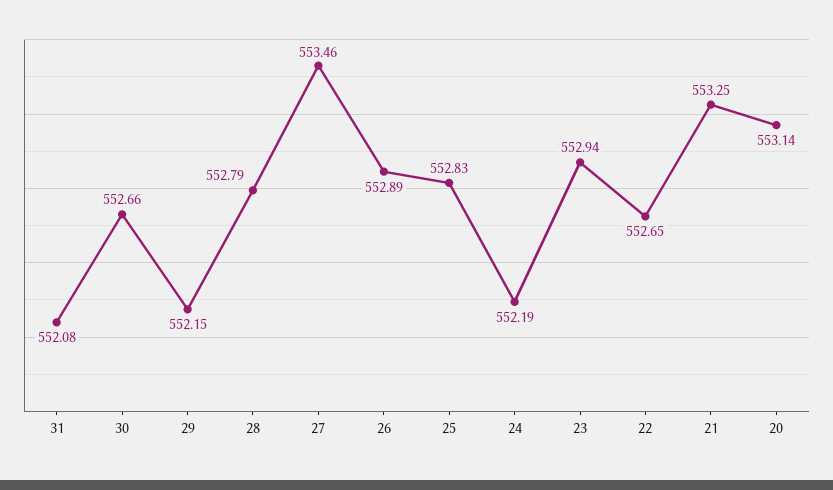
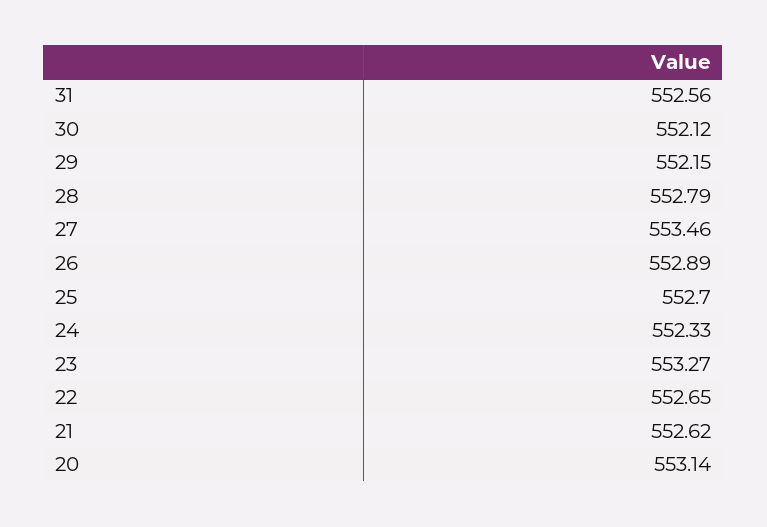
31: 552.08 -> 552.56
30: 552.66 -> 552.12
25: 552.83 -> 552.7
24: 552.19 -> 552.33
23: 552.94 -> 553.27
21: 553.25 -> 552.62

